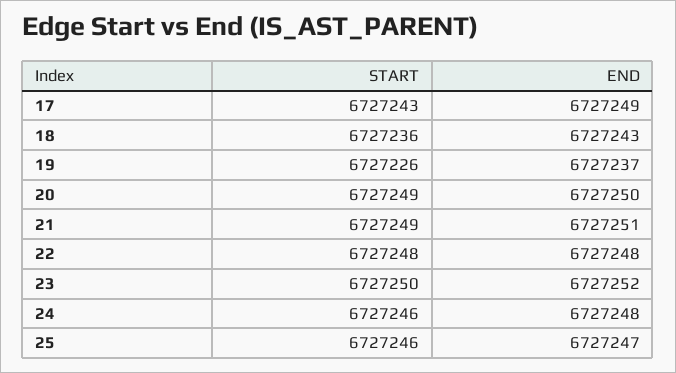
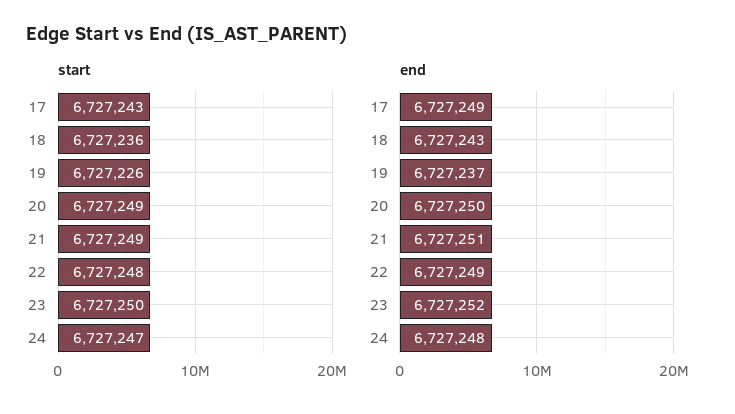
END, 22: 6727248 -> 6727249
START, 24: 6727246 -> 6727247
START, 25: 6727246 -> none
END, 25: 6727247 -> none

